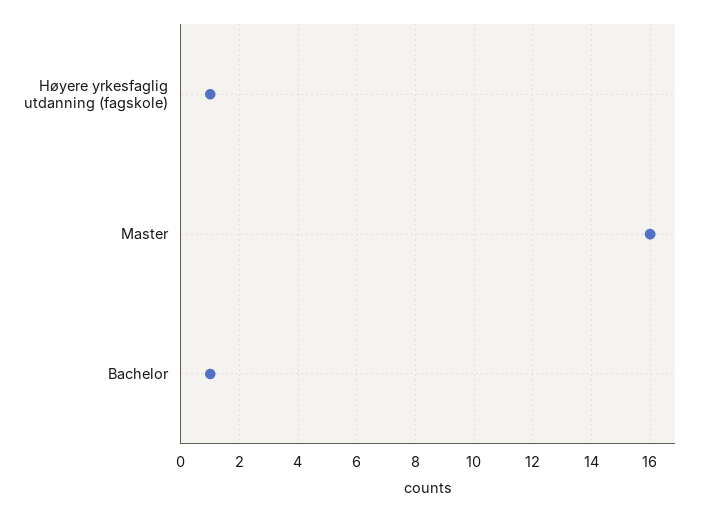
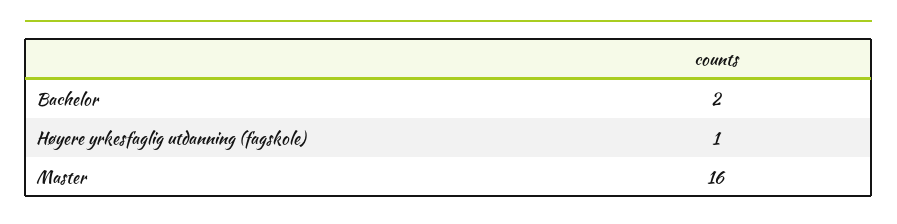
Bachelor: 1 -> 2

